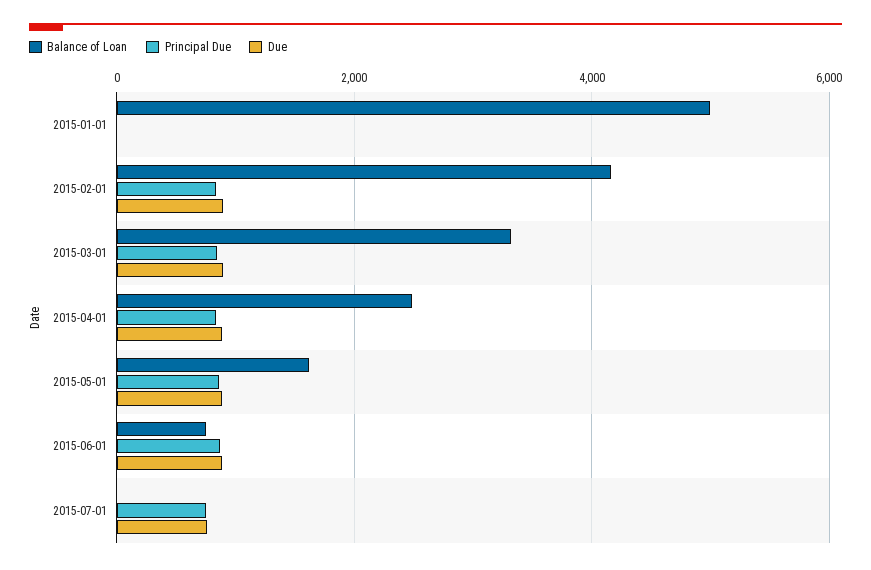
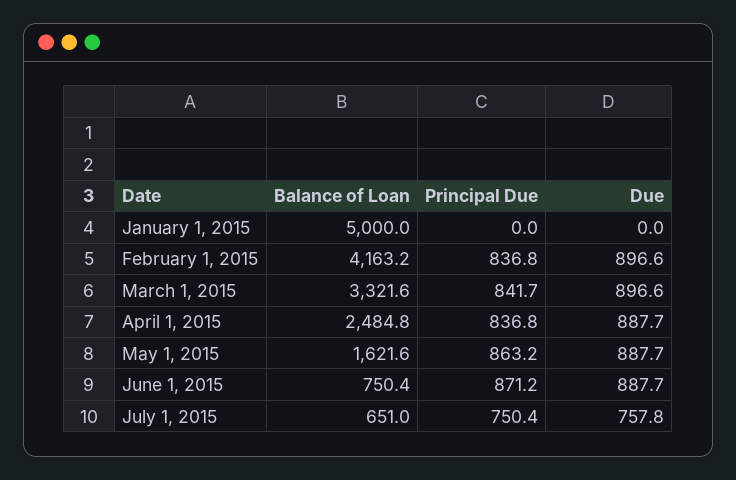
Balance of Loan, 2015-07-01: 0 -> 651

